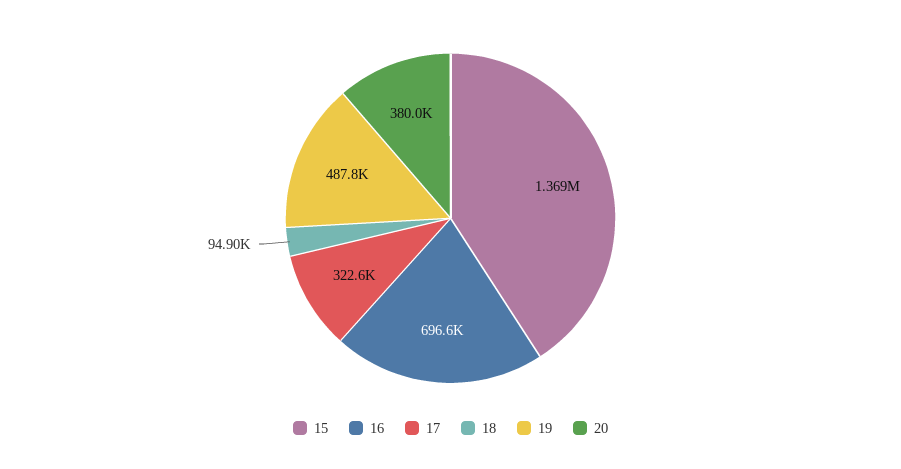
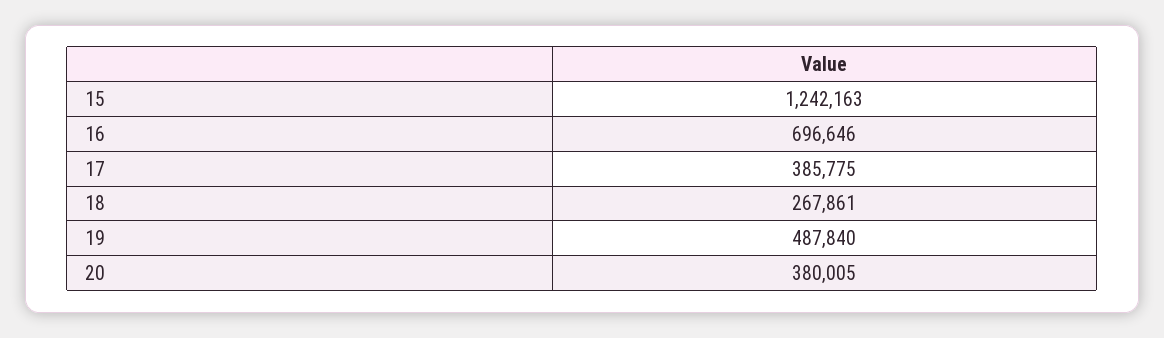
15: 1369000 -> 1242163
17: 322600 -> 385775
18: 94900 -> 267861

